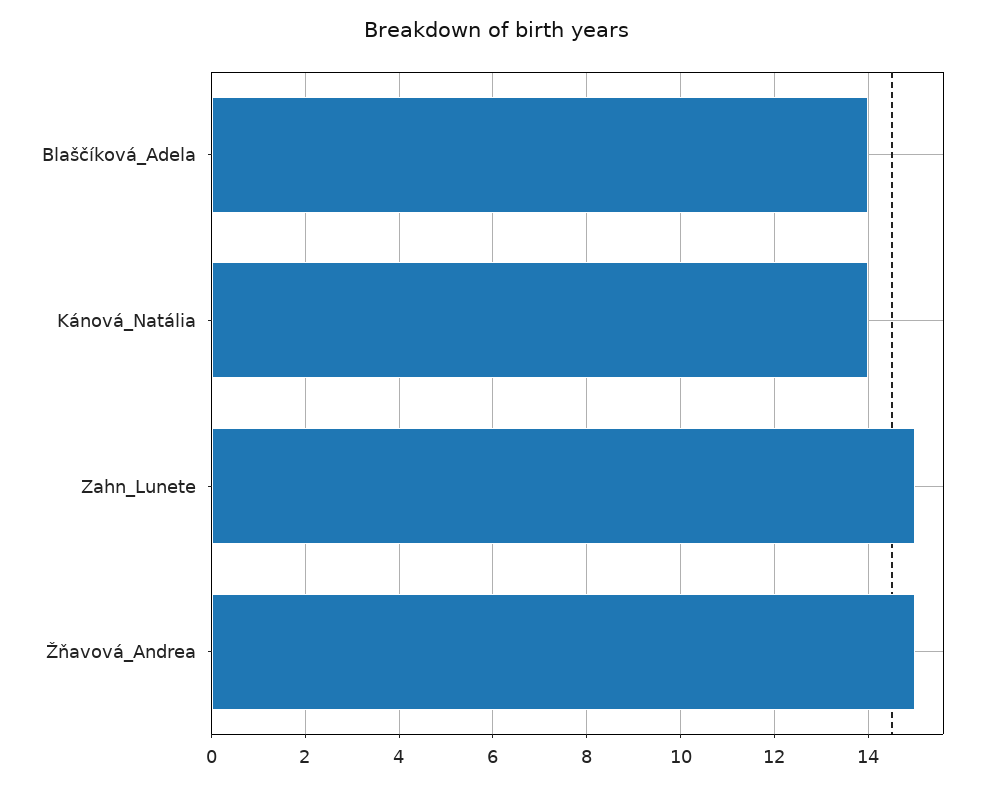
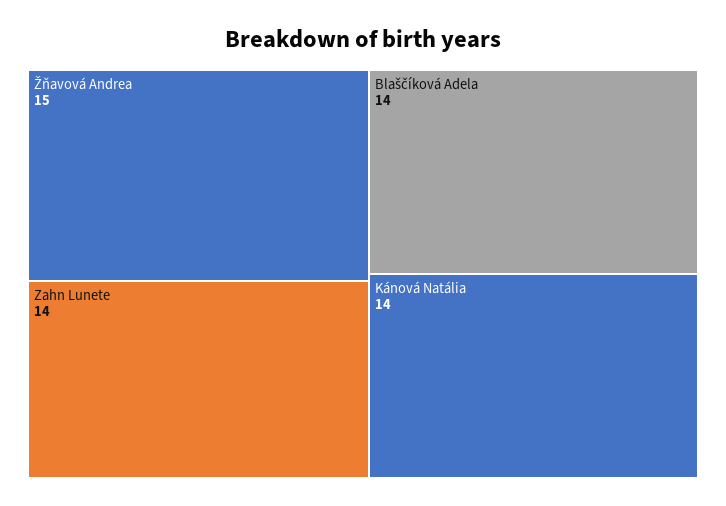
Zahn_Lunete: 15 -> 14

